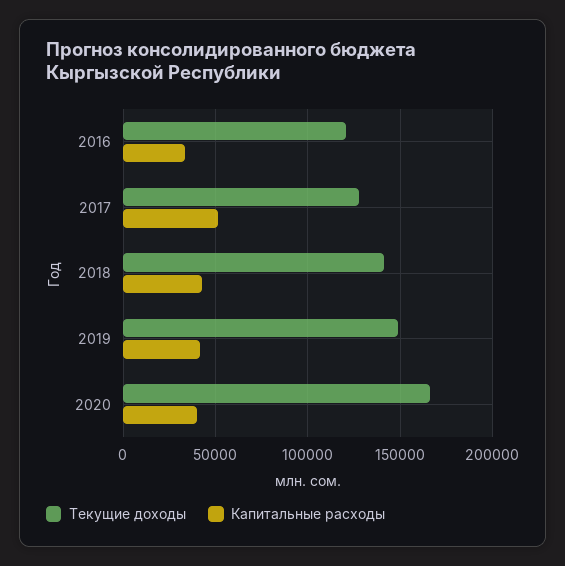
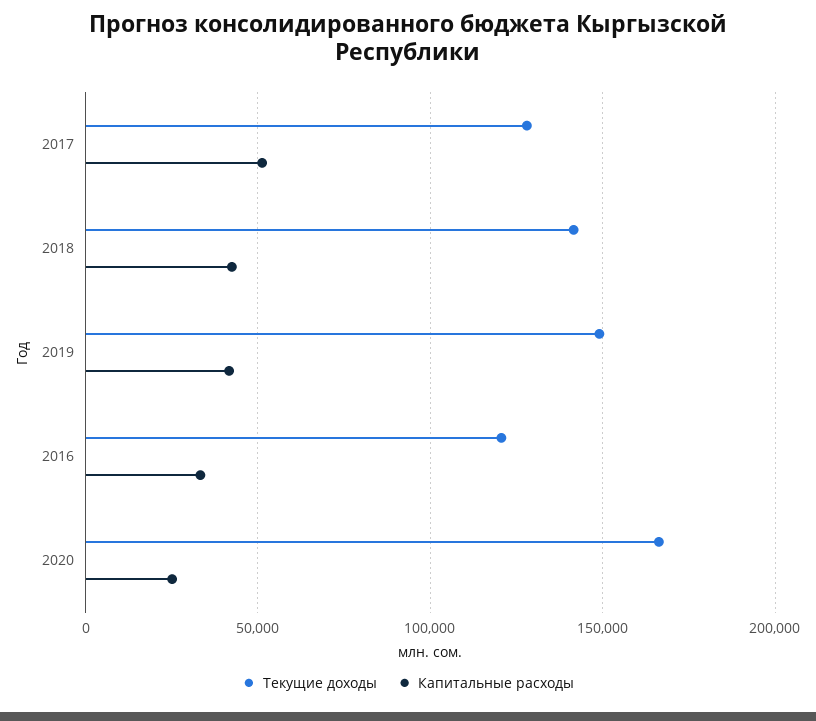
Капитальные расходы, 2020: 40000 -> 25000

